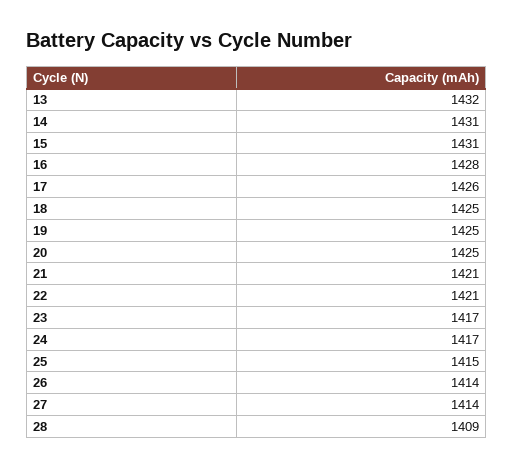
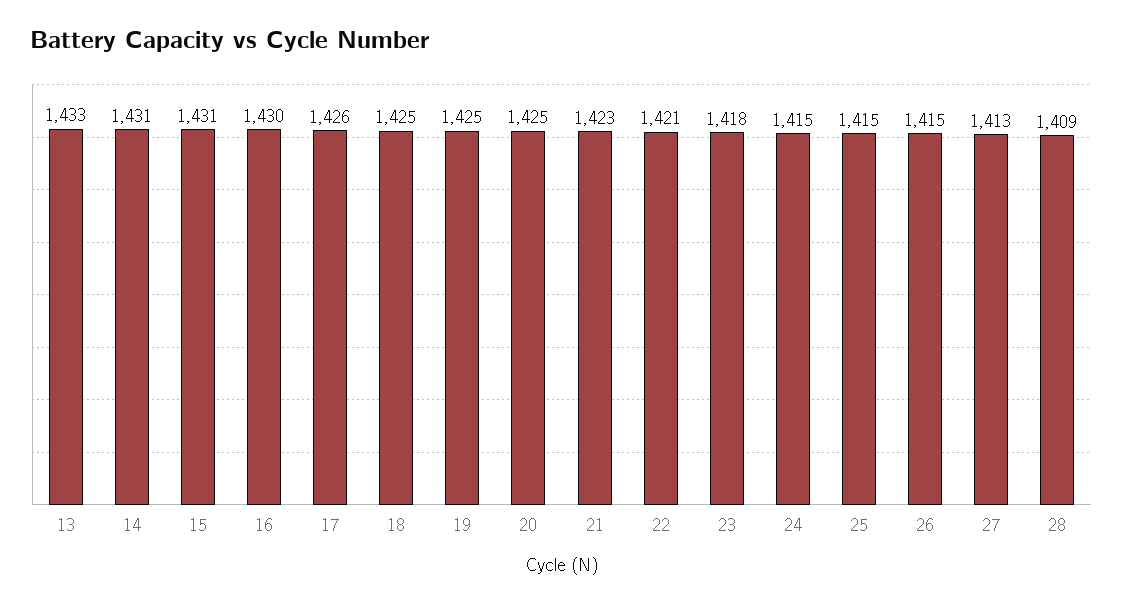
13: 1432 -> 1433
16: 1428 -> 1430
21: 1421 -> 1423
23: 1417 -> 1418
24: 1417 -> 1415
26: 1414 -> 1415
27: 1414 -> 1413

